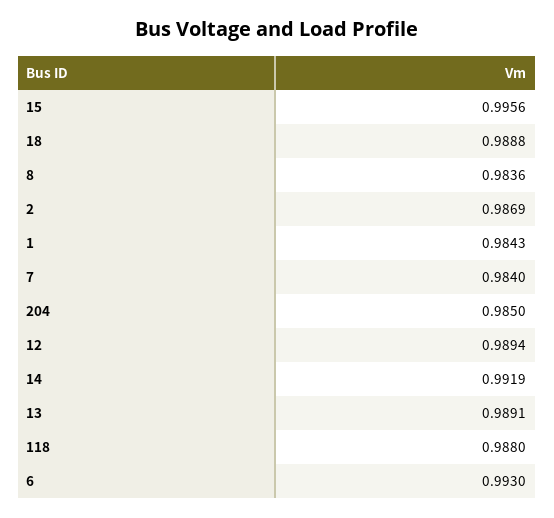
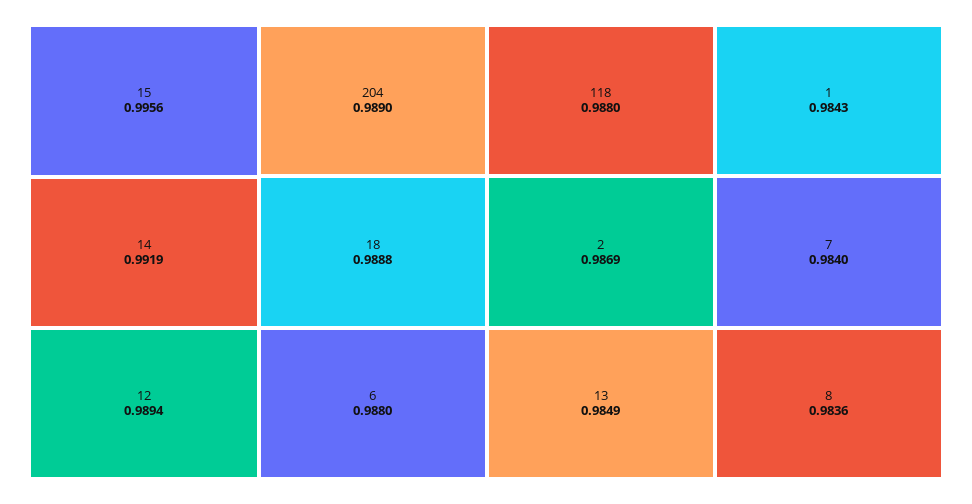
204: 0.985 -> 0.989
13: 0.9891 -> 0.9849
6: 0.993 -> 0.988

